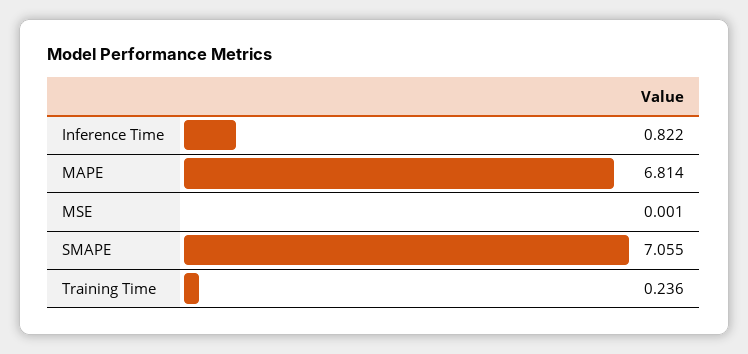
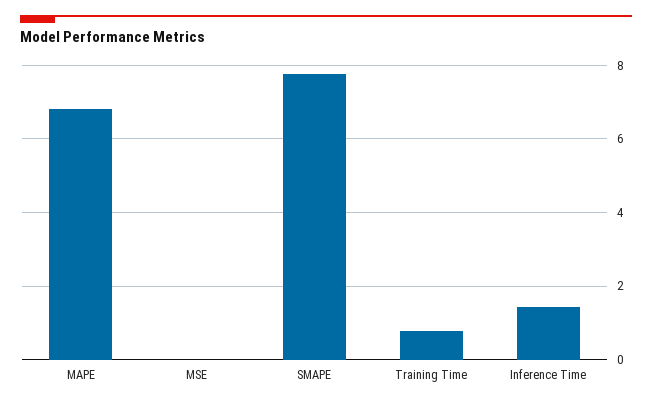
Inference Time: 0.822 -> 1.4
SMAPE: 7.055 -> 7.8
Training Time: 0.236 -> 0.8

